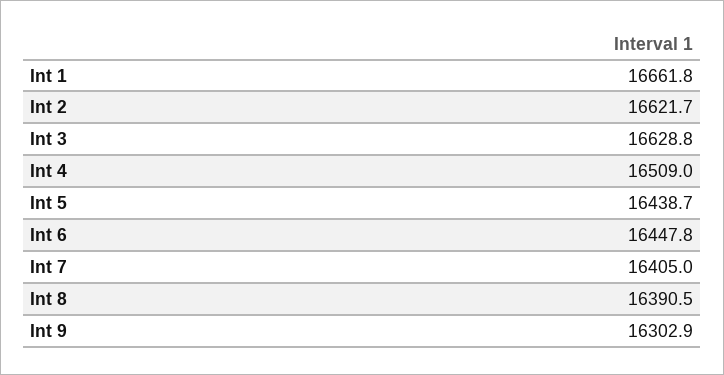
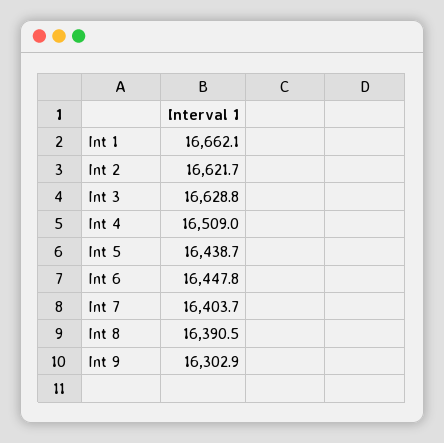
Int 1: 16661.8 -> 16662.1
Int 7: 16405 -> 16403.7

